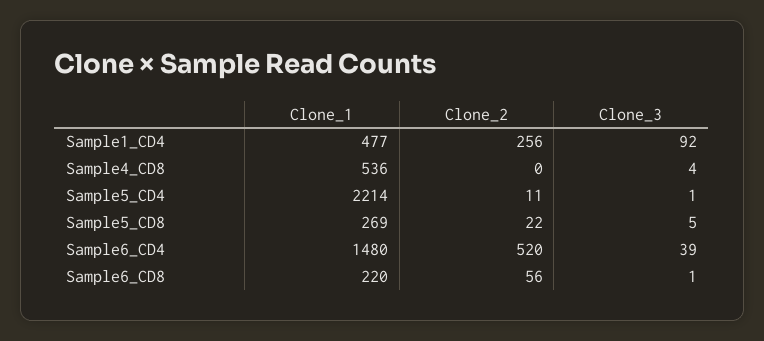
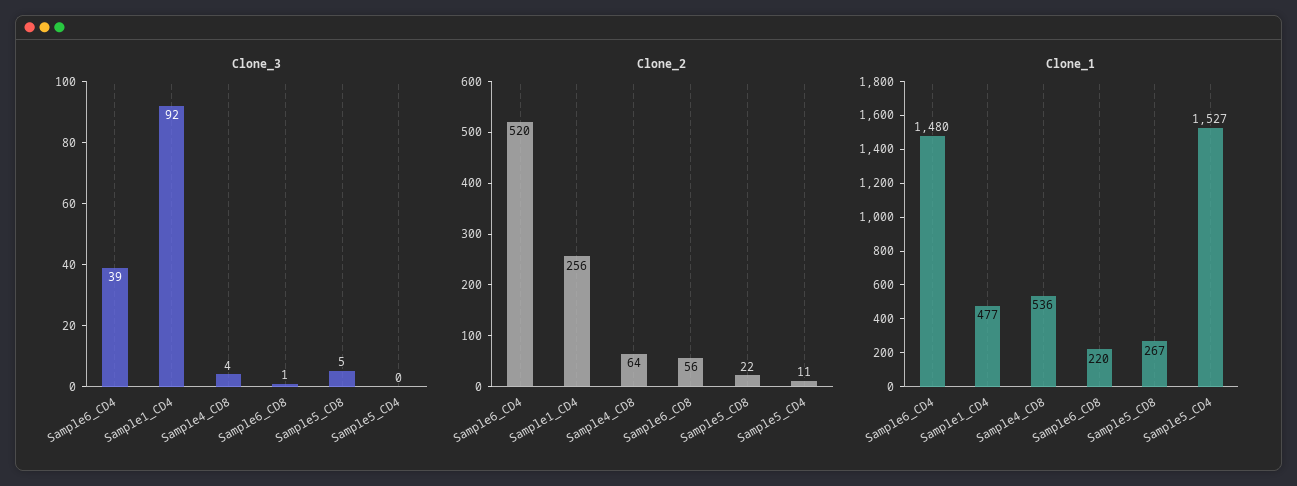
Clone_2, Sample4_CD8: 0 -> 64
Clone_1, Sample5_CD4: 2214 -> 1527
Clone_3, Sample5_CD4: 1 -> 0
Clone_1, Sample5_CD8: 269 -> 267

